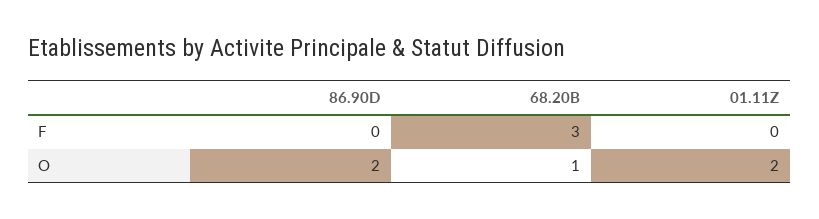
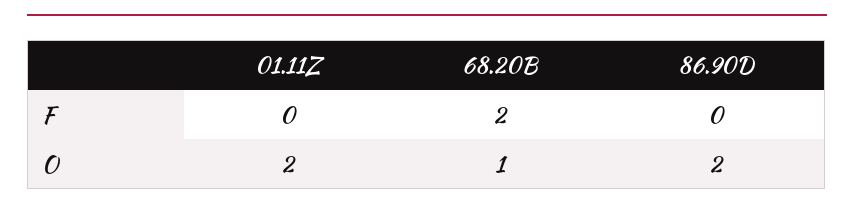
68.20B, F: 3 -> 2

